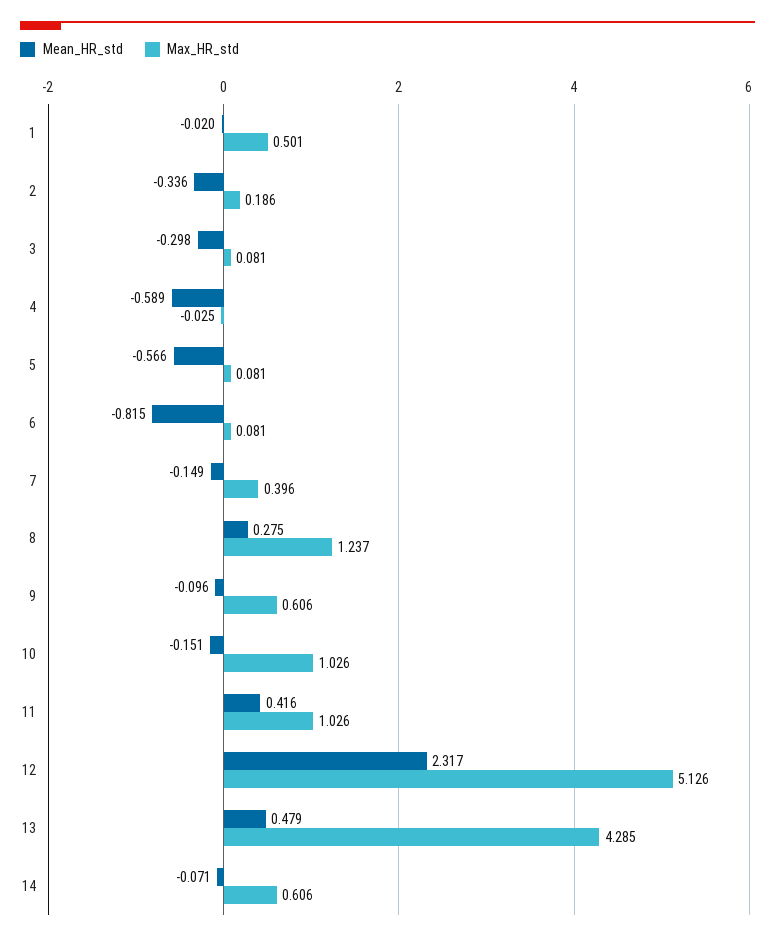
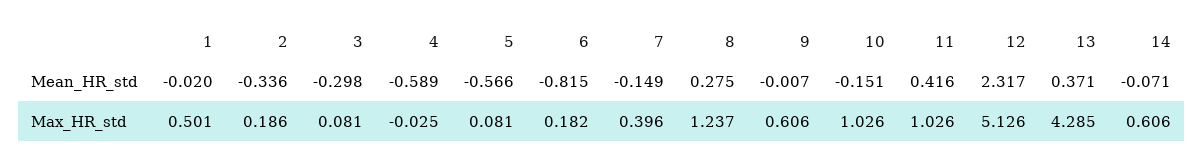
Max_HR_std, 6: 0.081 -> 0.182
Mean_HR_std, 9: -0.096 -> -0.007
Mean_HR_std, 13: 0.479 -> 0.371

